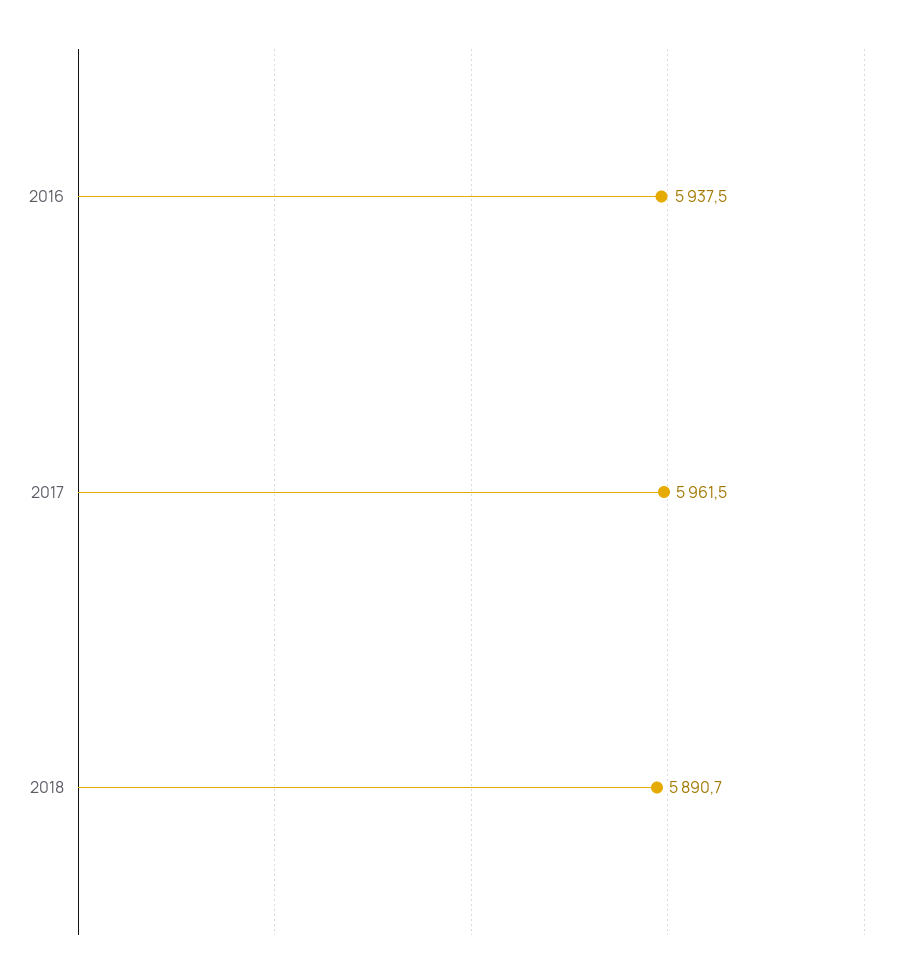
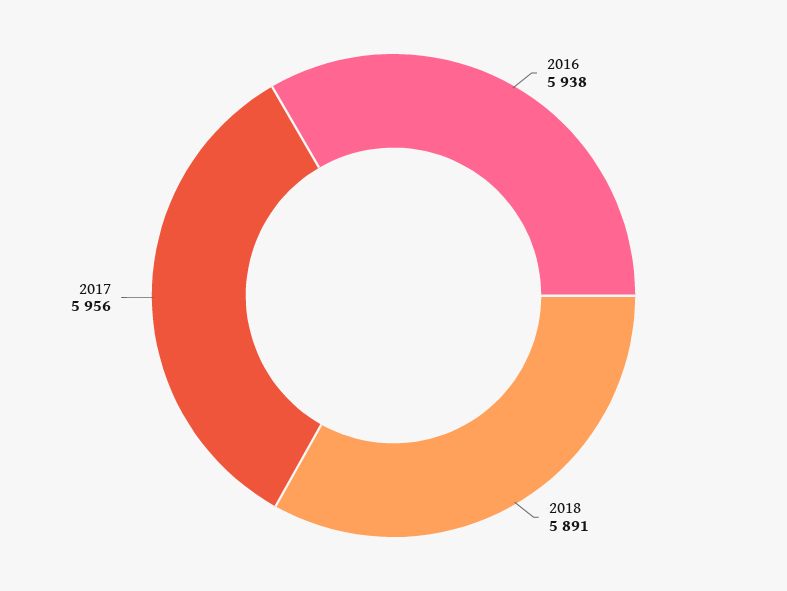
2017: 5961.5 -> 5956

